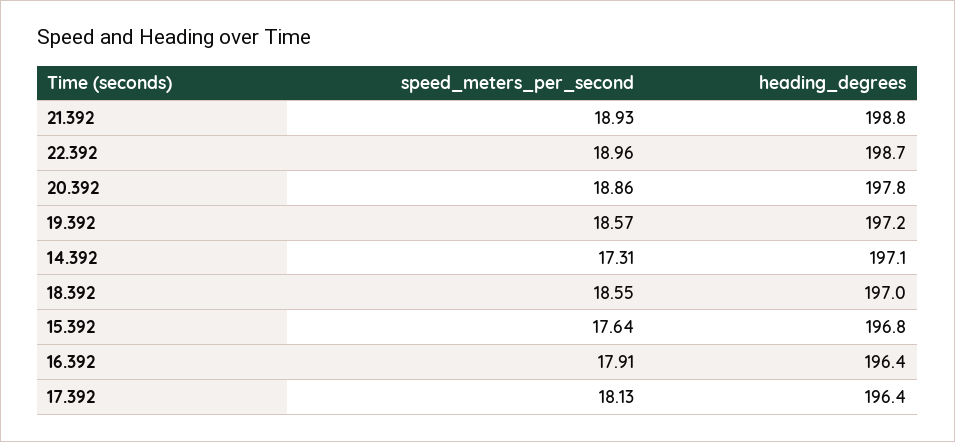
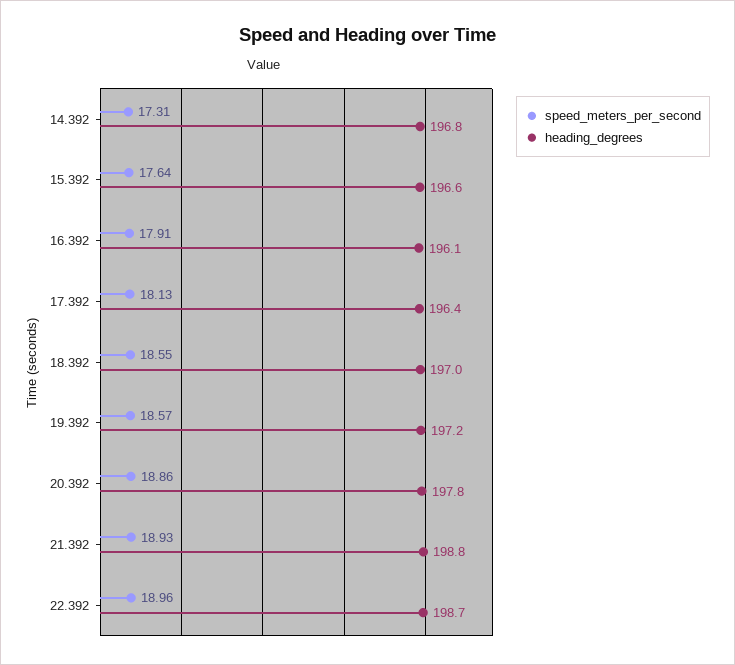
heading_degrees, 14.392: 197.1 -> 196.8
heading_degrees, 15.392: 196.8 -> 196.6
heading_degrees, 16.392: 196.4 -> 196.1

